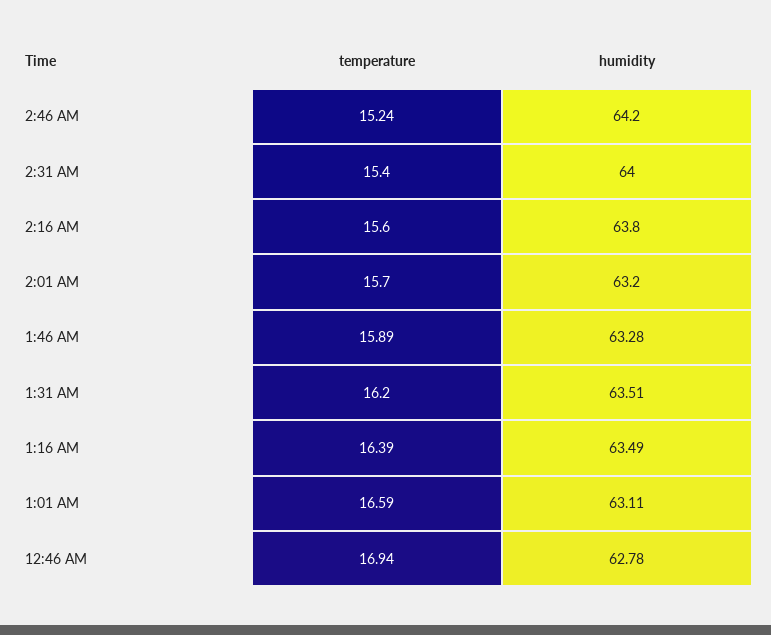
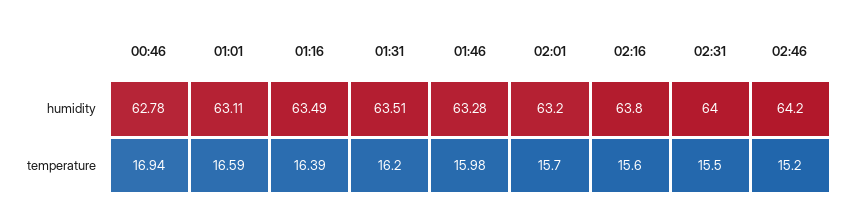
temperature, 2:46 AM: 15.24 -> 15.2
temperature, 2:31 AM: 15.4 -> 15.5
temperature, 1:46 AM: 15.89 -> 15.98

